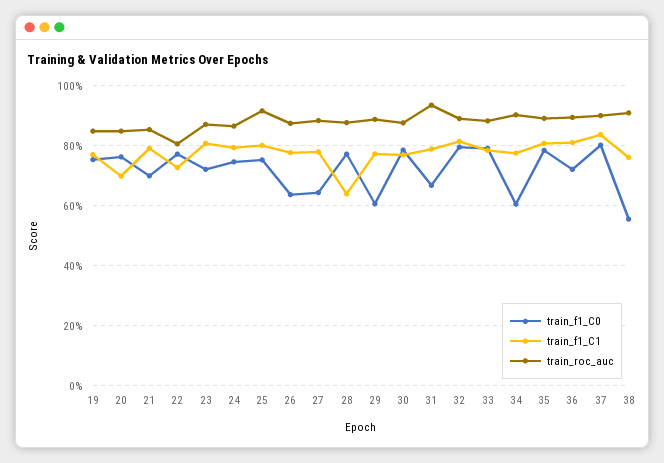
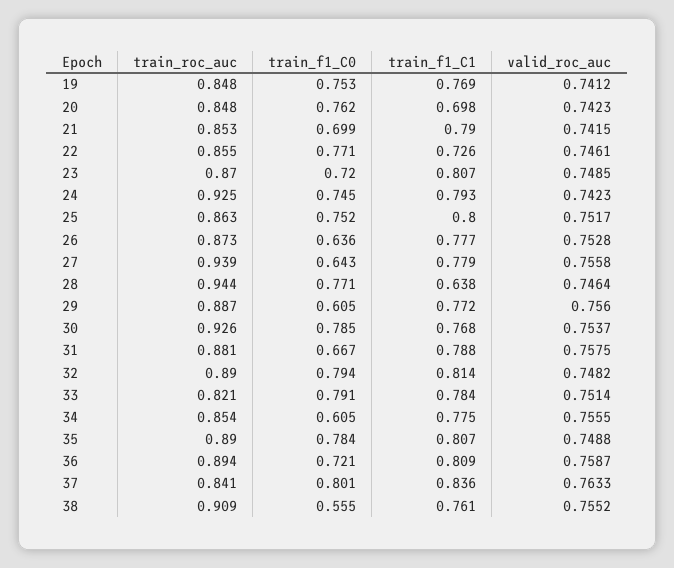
train_roc_auc, 22: 0.8 -> 0.855
train_roc_auc, 24: 0.86 -> 0.925
train_roc_auc, 25: 0.92 -> 0.863
train_roc_auc, 27: 0.88 -> 0.939
train_roc_auc, 28: 0.88 -> 0.944
train_roc_auc, 30: 0.88 -> 0.926
train_roc_auc, 31: 0.94 -> 0.881
train_roc_auc, 33: 0.88 -> 0.821
train_roc_auc, 34: 0.9 -> 0.854
train_roc_auc, 37: 0.9 -> 0.841
valid_roc_auc, 19: none -> 0.7412
valid_roc_auc, 20: none -> 0.7423
valid_roc_auc, 21: none -> 0.7415
valid_roc_auc, 22: none -> 0.7461
valid_roc_auc, 23: none -> 0.7485
valid_roc_auc, 24: none -> 0.7423
valid_roc_auc, 25: none -> 0.7517
valid_roc_auc, 26: none -> 0.7528
valid_roc_auc, 27: none -> 0.7558
valid_roc_auc, 28: none -> 0.7464
valid_roc_auc, 29: none -> 0.756
valid_roc_auc, 30: none -> 0.7537
valid_roc_auc, 31: none -> 0.7575
valid_roc_auc, 32: none -> 0.7482
valid_roc_auc, 33: none -> 0.7514
valid_roc_auc, 34: none -> 0.7555
valid_roc_auc, 35: none -> 0.7488
valid_roc_auc, 36: none -> 0.7587
valid_roc_auc, 37: none -> 0.7633
valid_roc_auc, 38: none -> 0.7552

